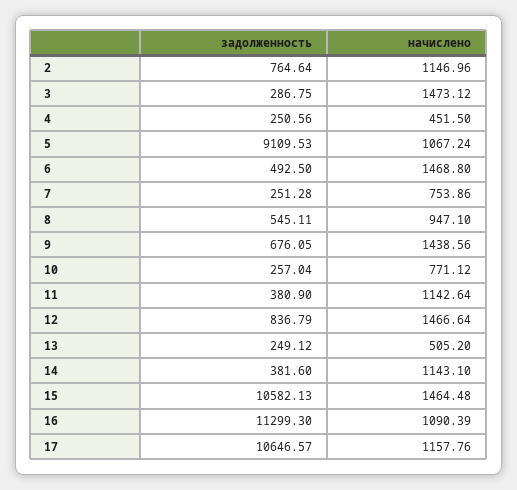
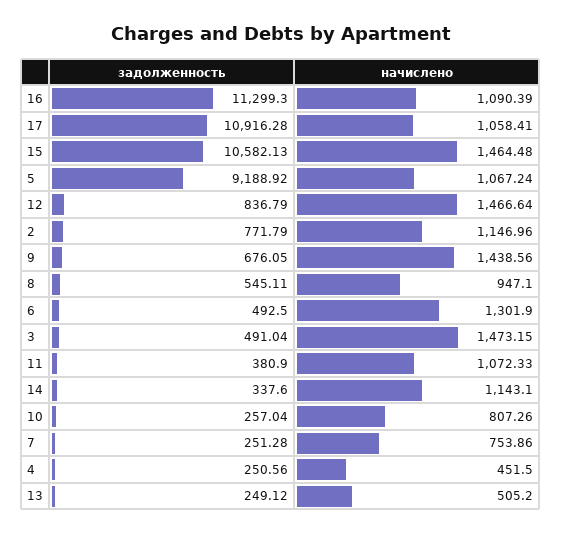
задолженность, 2: 764.64 -> 771.79
задолженность, 3: 286.75 -> 491.04
начислено, 3: 1473.12 -> 1473.15
задолженность, 5: 9109.53 -> 9188.92
начислено, 6: 1468.8 -> 1301.9
начислено, 10: 771.12 -> 807.26
начислено, 11: 1142.64 -> 1072.33
задолженность, 14: 381.6 -> 337.6
задолженность, 17: 10646.57 -> 10916.28
начислено, 17: 1157.76 -> 1058.41

